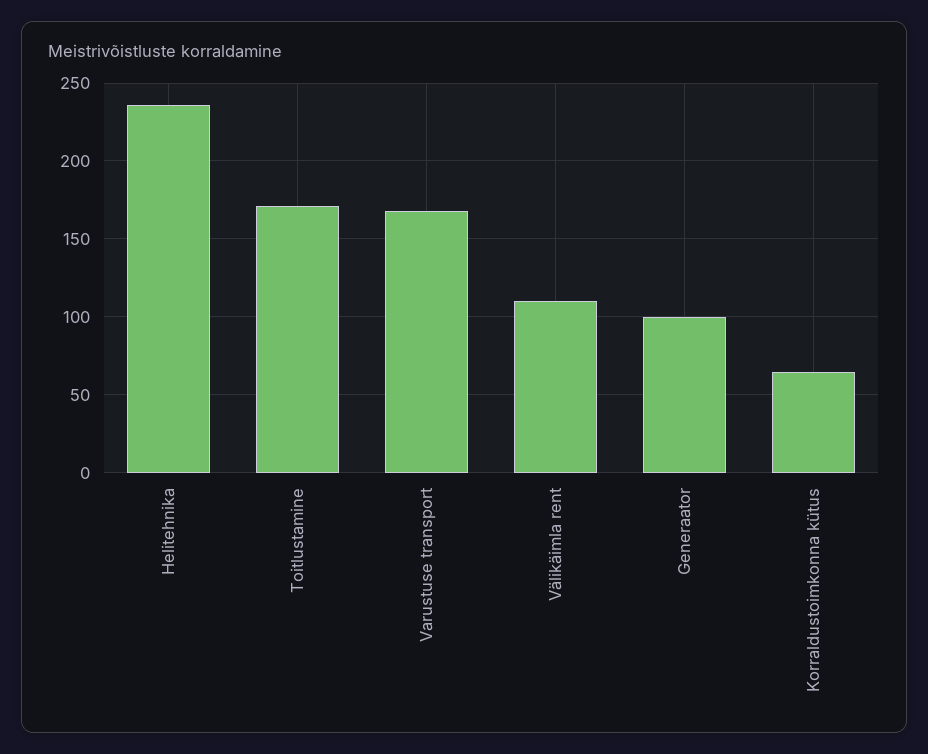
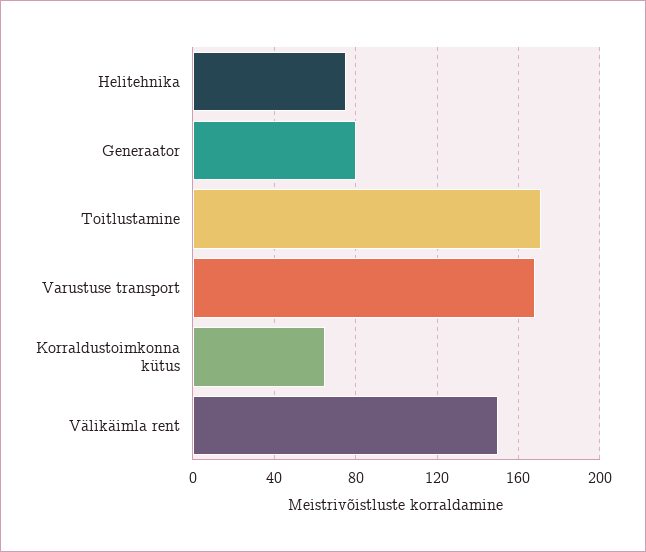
Helitehnika: 235 -> 75
Välikäimla rent: 110 -> 150
Generaator: 100 -> 80

